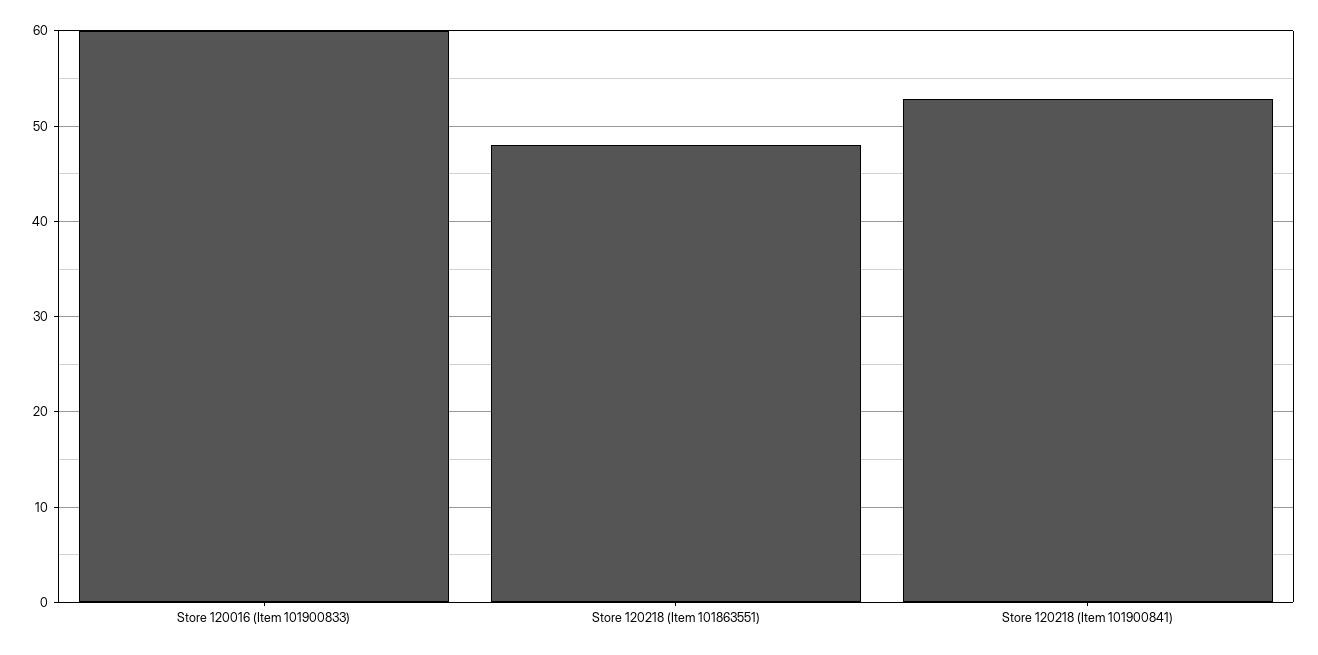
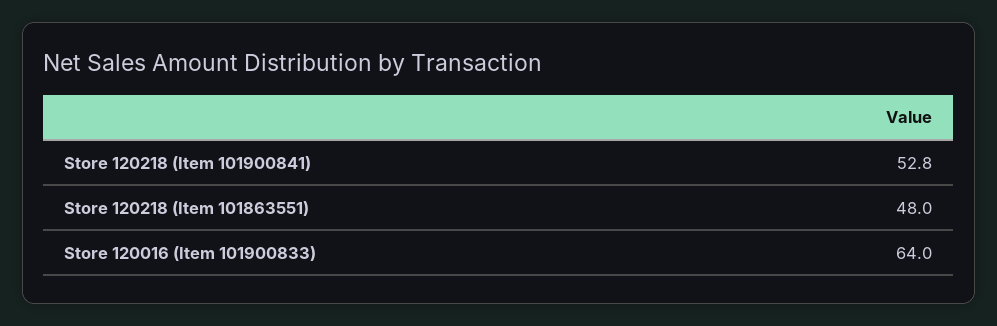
Store 120016 (Item 101900833): 60 -> 64

